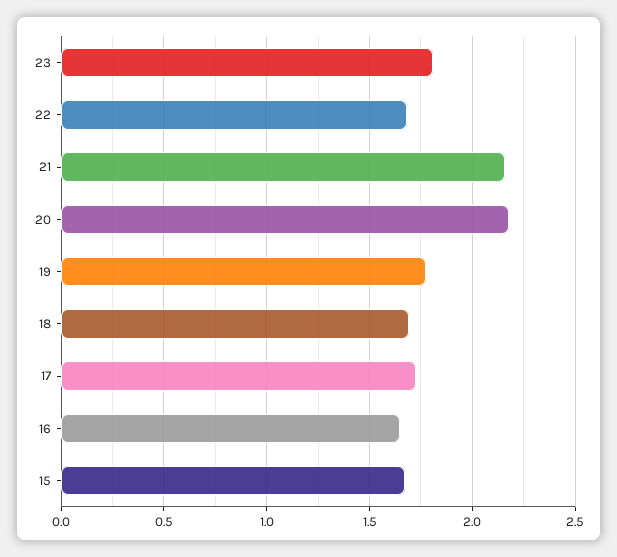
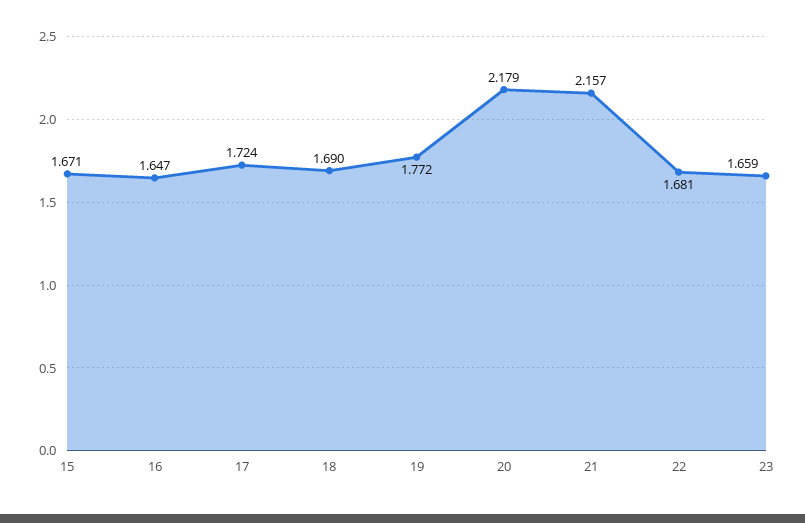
23: 1.8 -> 1.659

